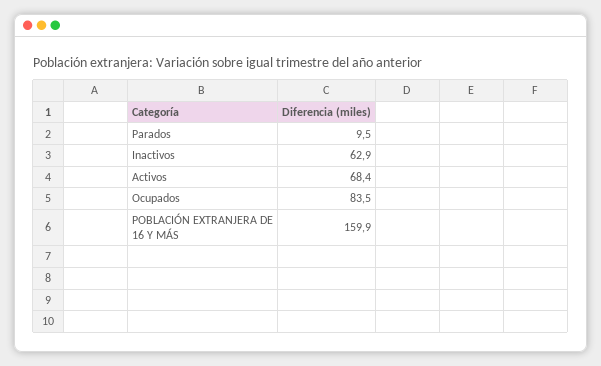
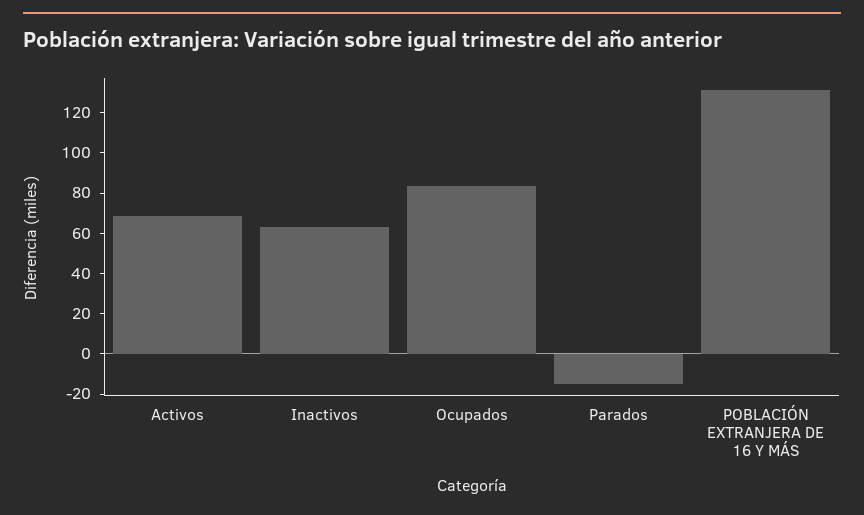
Parados: 9.5 -> -15
POBLACIÓN EXTRANJERA DE 16 Y MÁS: 159.9 -> 130

